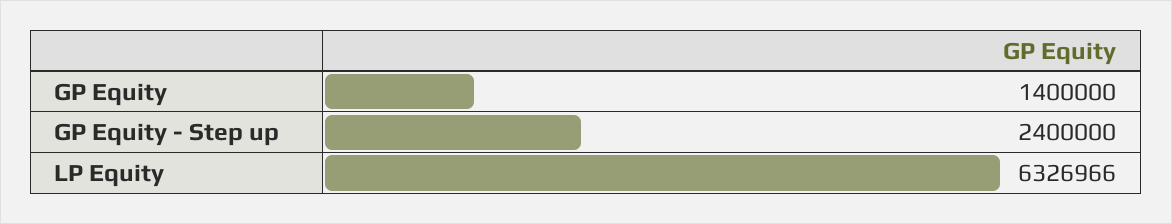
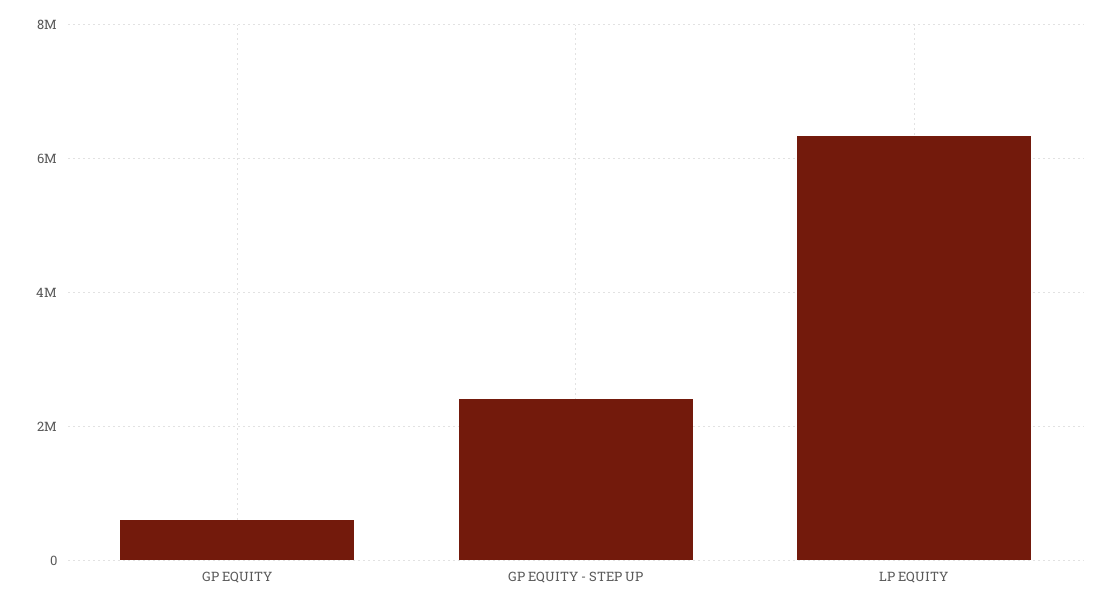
GP Equity: 1400000 -> 600000

